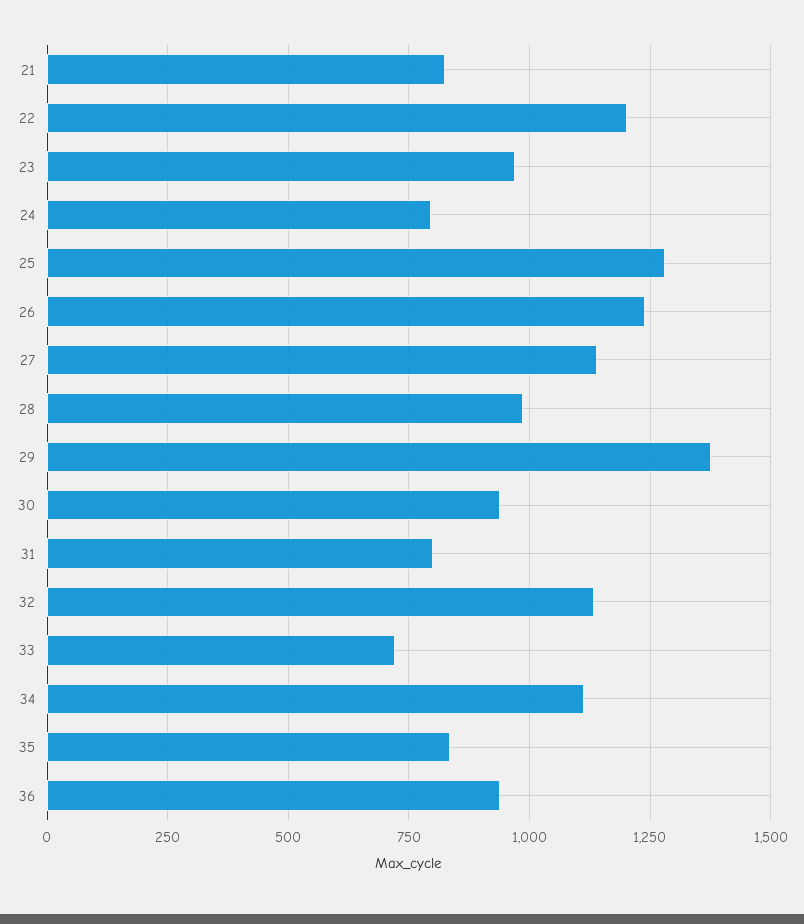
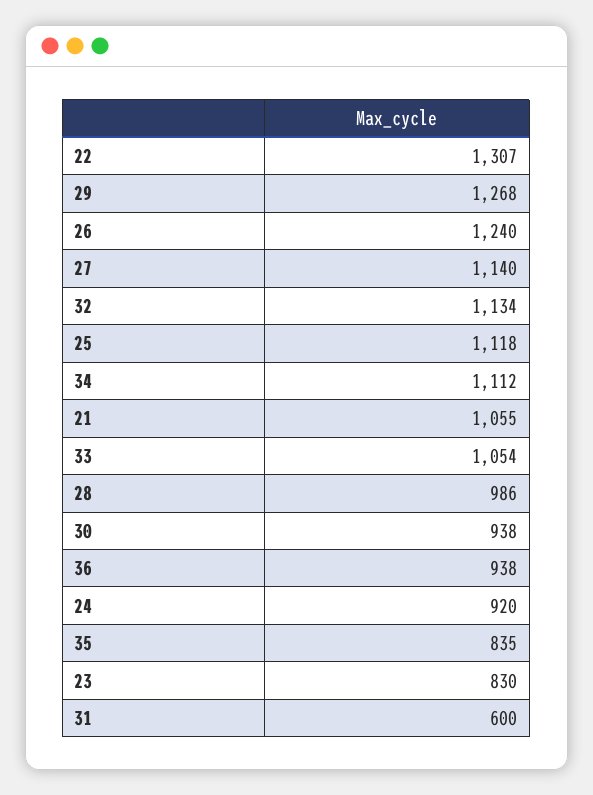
21: 825 -> 1055
22: 1200 -> 1307
23: 975 -> 830
24: 800 -> 920
25: 1275 -> 1118
29: 1375 -> 1268
31: 800 -> 600
33: 725 -> 1054

